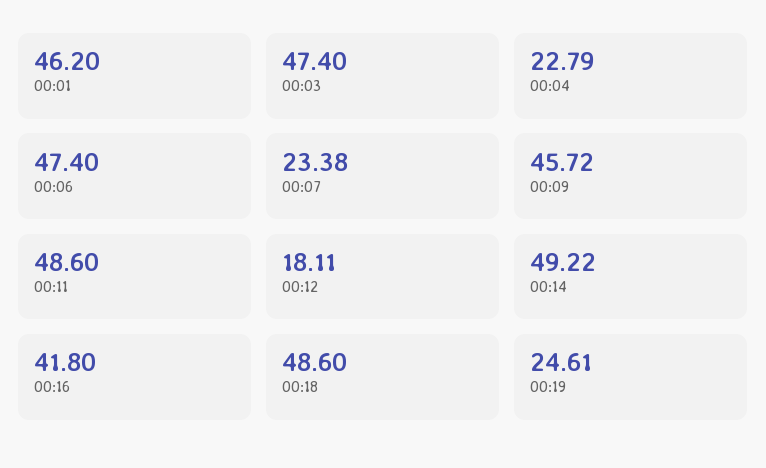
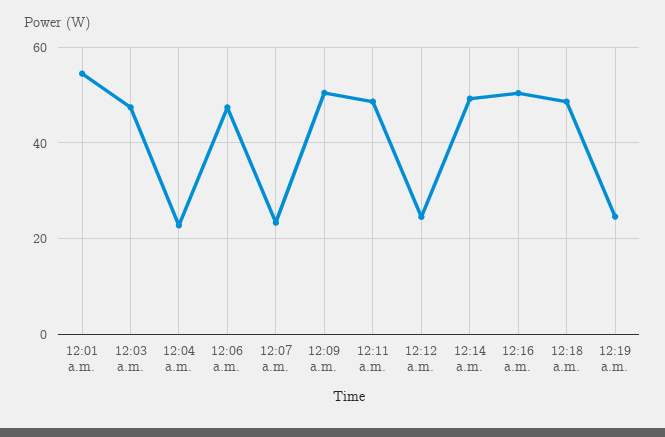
00:01: 46.2 -> 54
00:09: 45.72 -> 50
00:12: 18.11 -> 24
00:16: 41.8 -> 50

